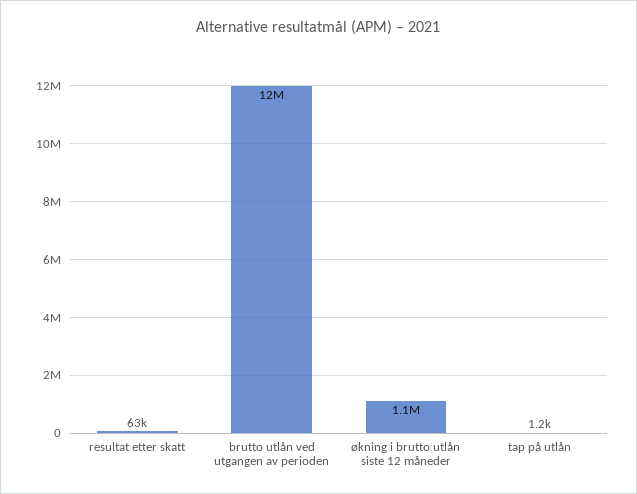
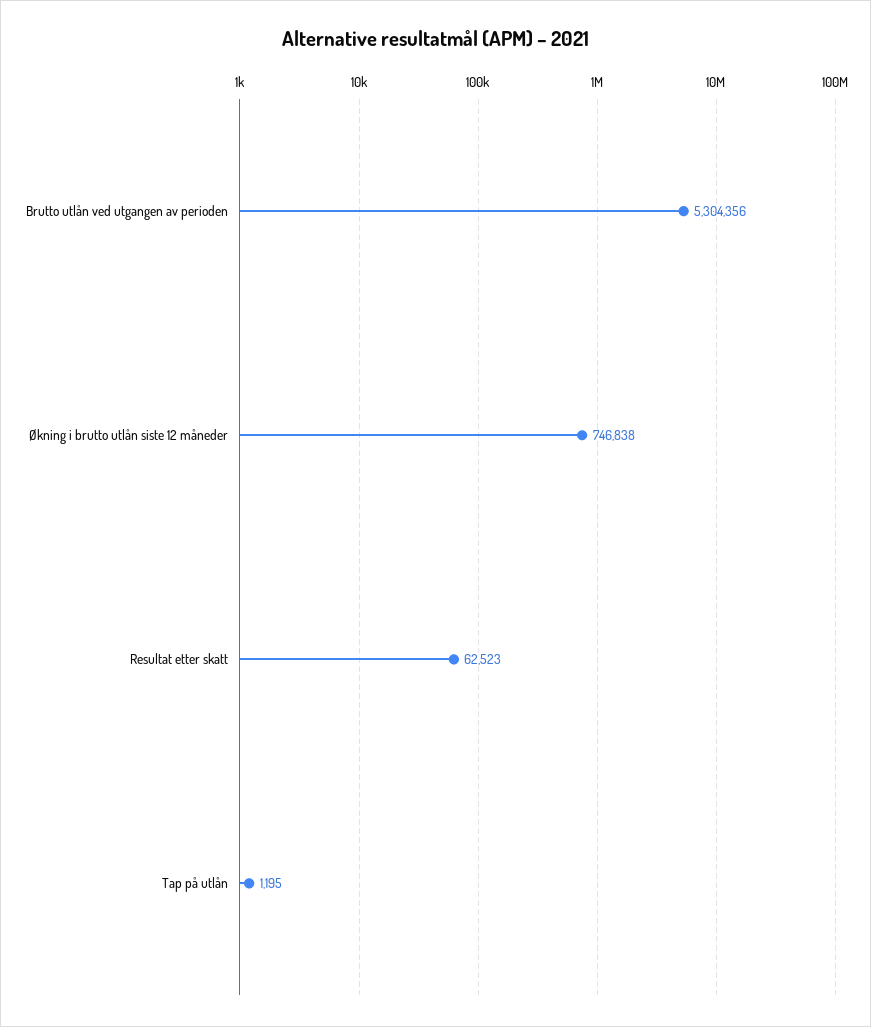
brutto utlån ved utgangen av perioden: 12000000 -> 5304356
økning i brutto utlån siste 12 måneder: 1100000 -> 746838

